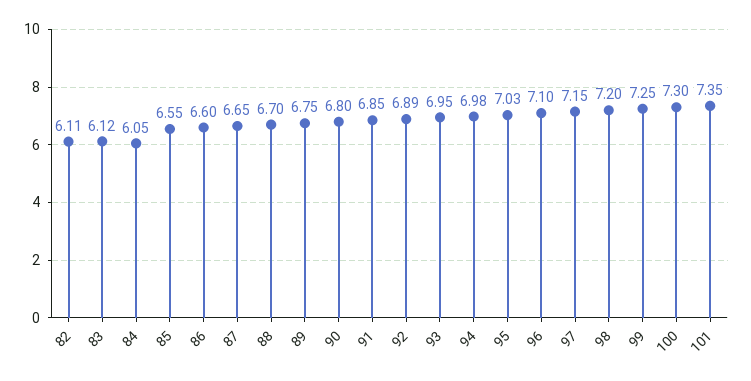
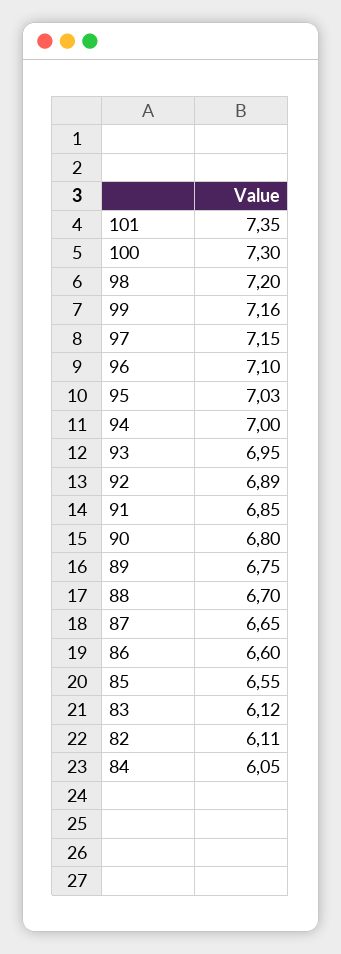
94: 6.98 -> 7
99: 7.25 -> 7.16

